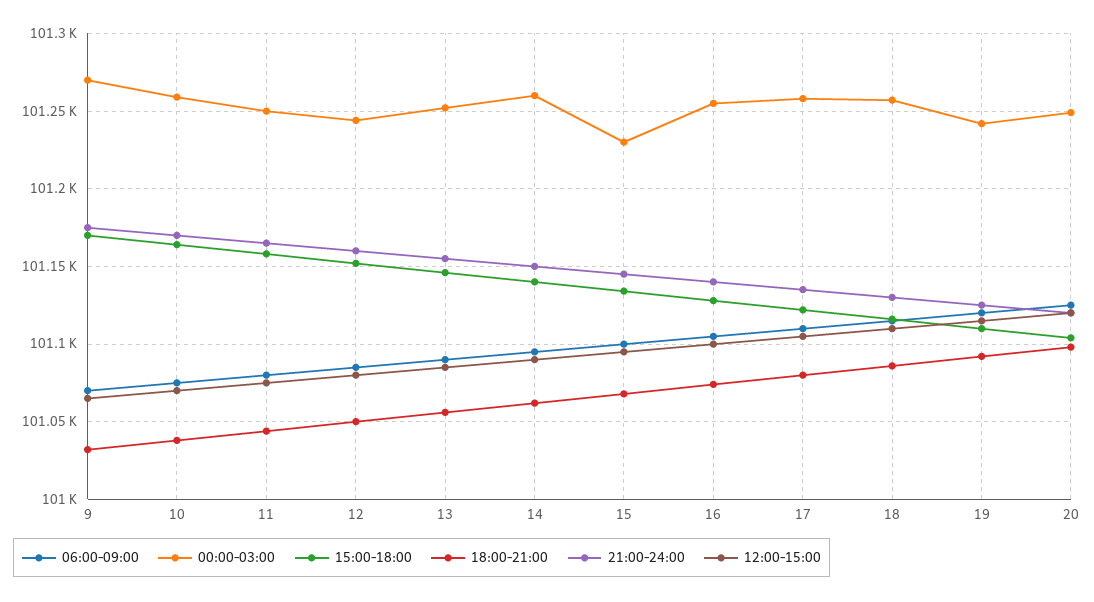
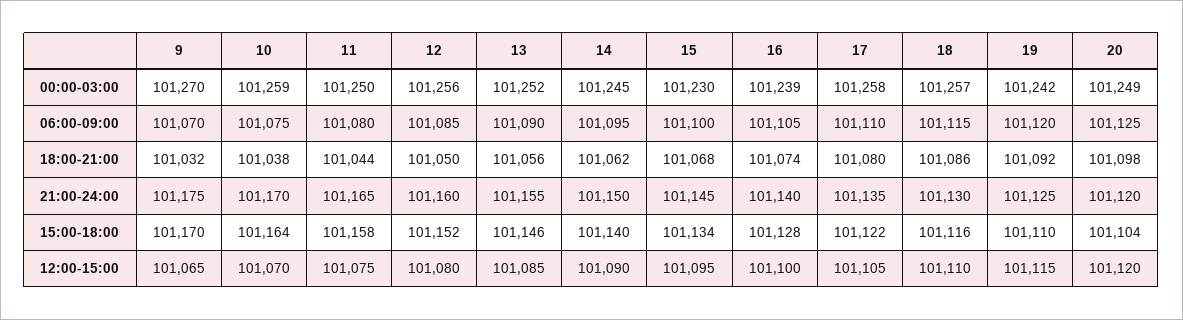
00:00-03:00, 12: 101245 -> 101256
00:00-03:00, 14: 101260 -> 101245
00:00-03:00, 16: 101255 -> 101239

